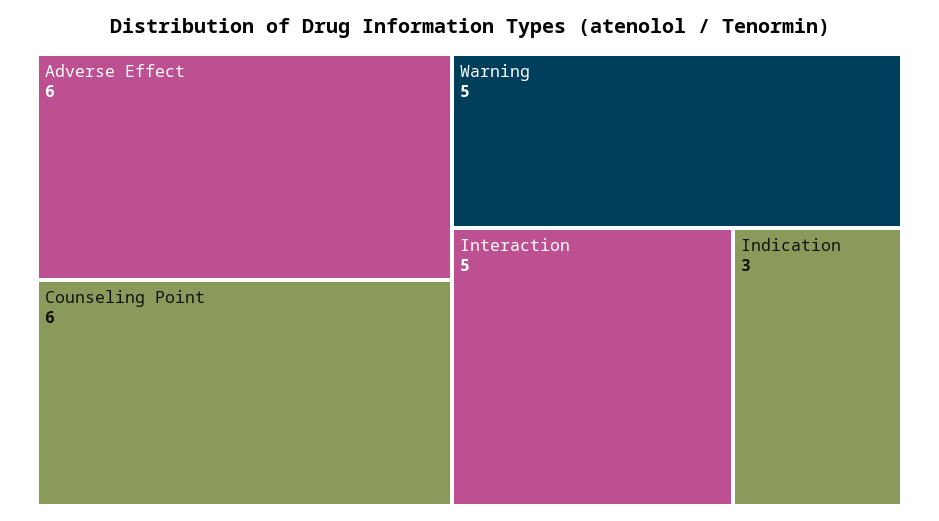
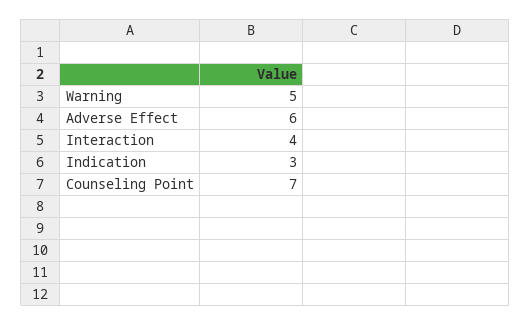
Counseling Point: 6 -> 7
Interaction: 5 -> 4

